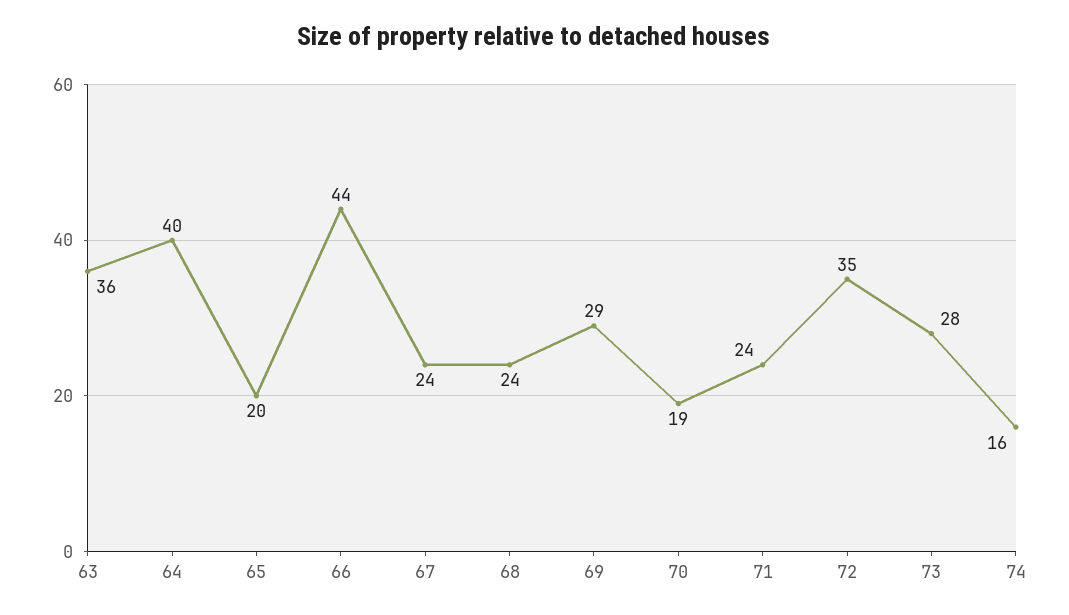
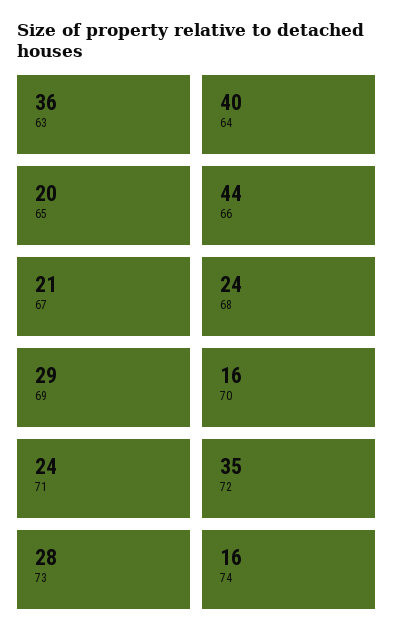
67: 24 -> 21
70: 19 -> 16

